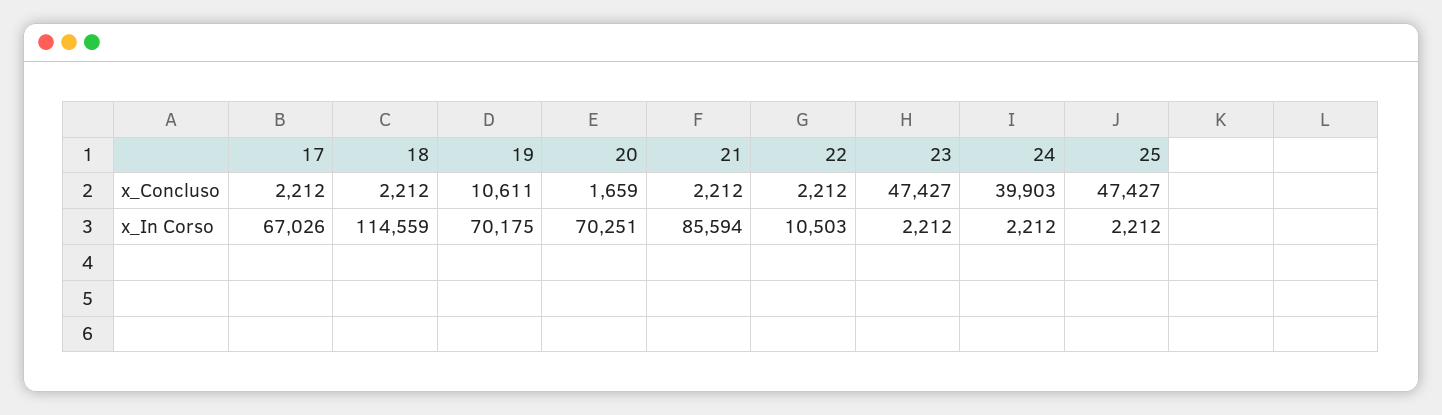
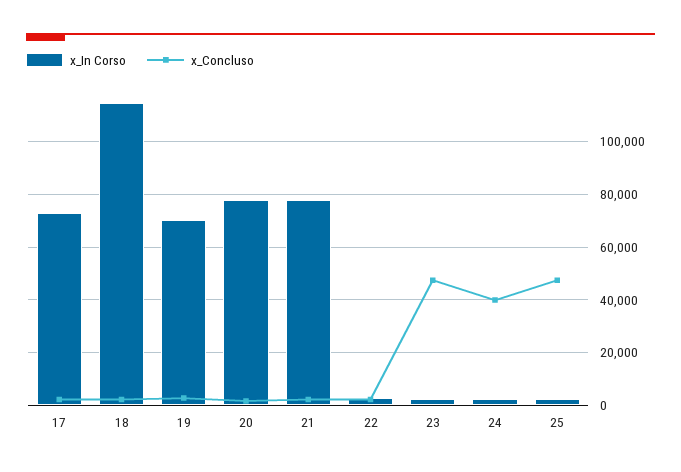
x_Concluso, 19: 10611 -> 2500
x_In Corso, 17: 67026 -> 72500
x_In Corso, 20: 70251 -> 77500
x_In Corso, 21: 85594 -> 77500
x_In Corso, 22: 10503 -> 2500

